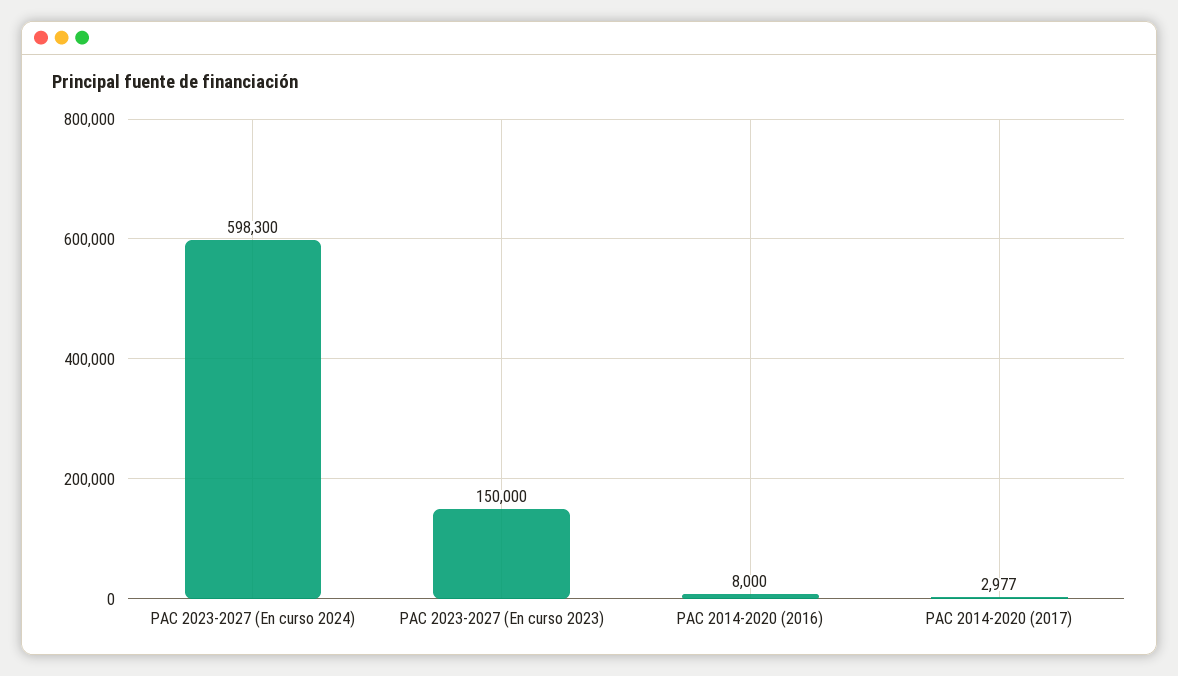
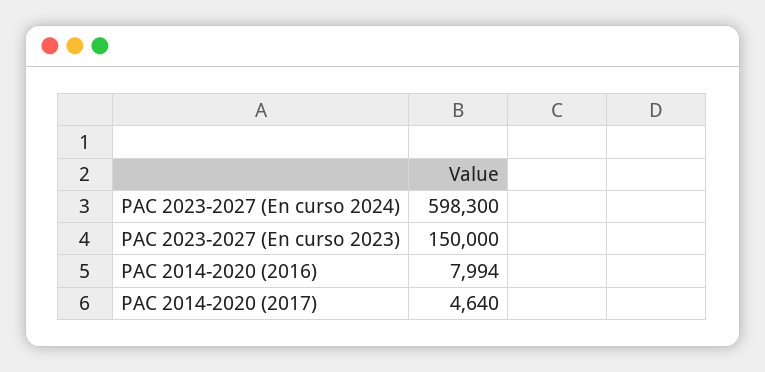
PAC 2014-2020 (2016): 8000 -> 7994
PAC 2014-2020 (2017): 2977 -> 4640

